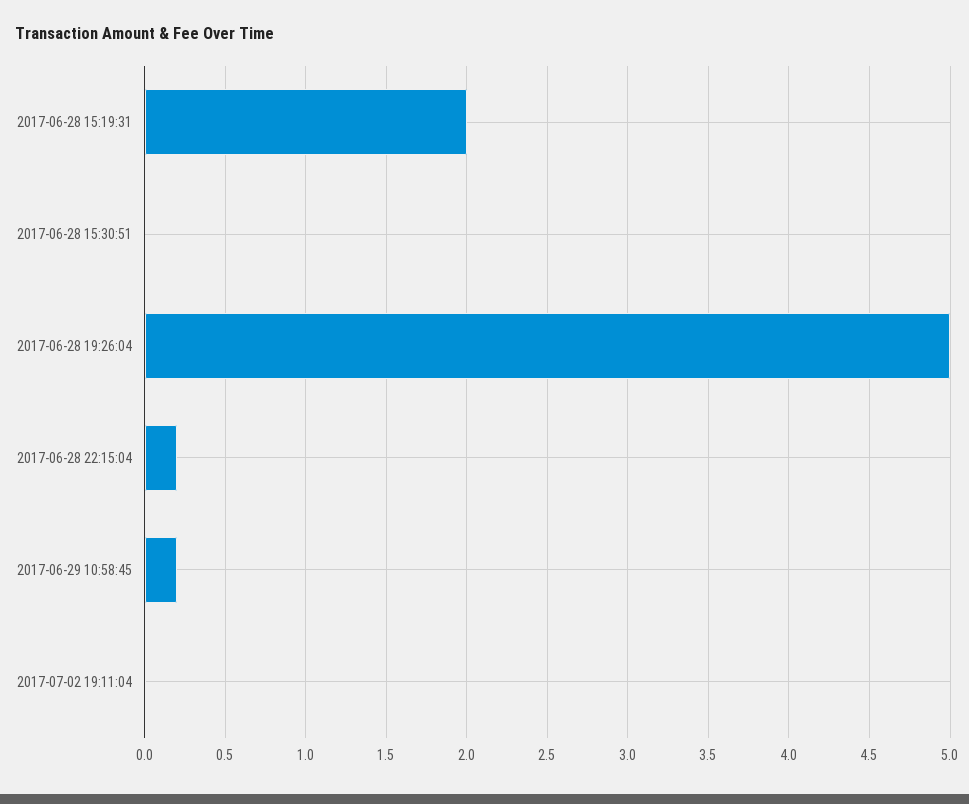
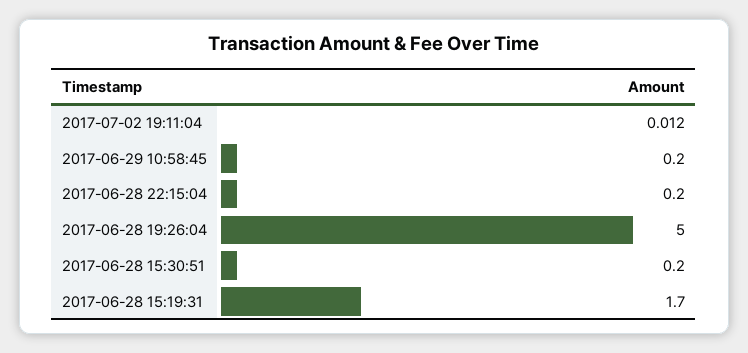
2017-06-28 15:19:31: 2 -> 1.7
2017-06-28 15:30:51: 0 -> 0.2

